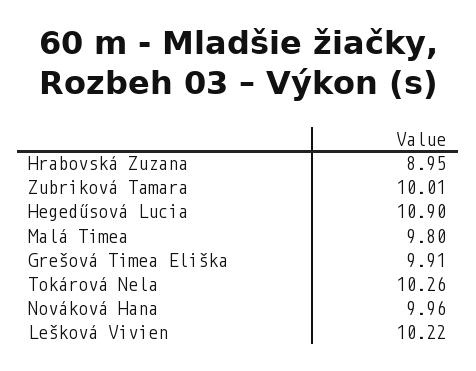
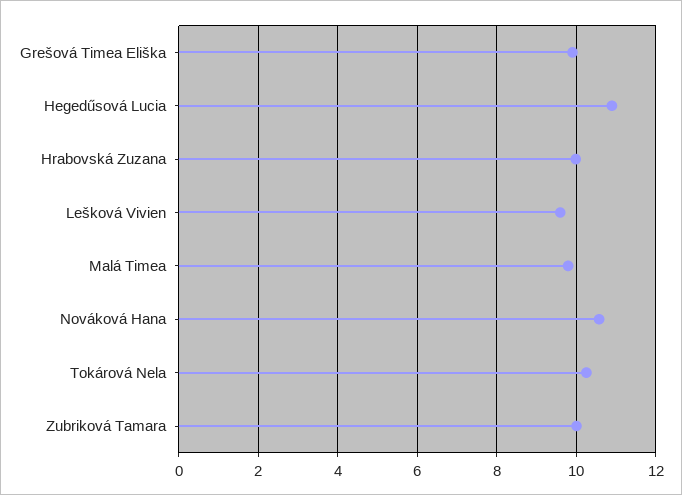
Hrabovská Zuzana: 8.95 -> 10
Nováková Hana: 9.96 -> 10.6
Lešková Vivien: 10.22 -> 9.6

